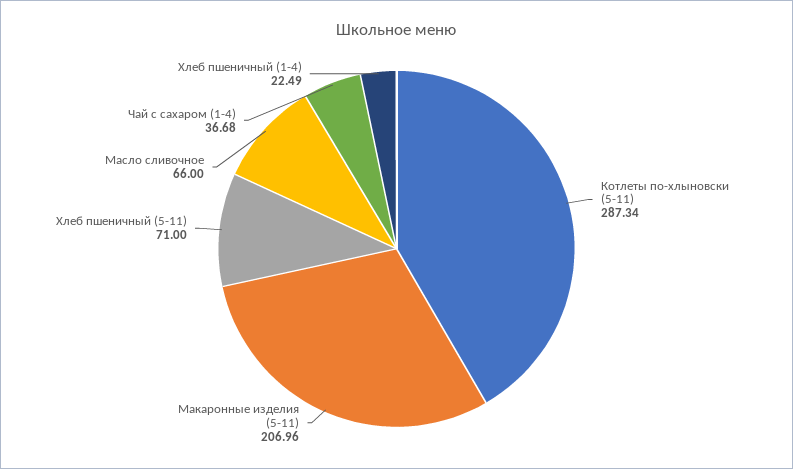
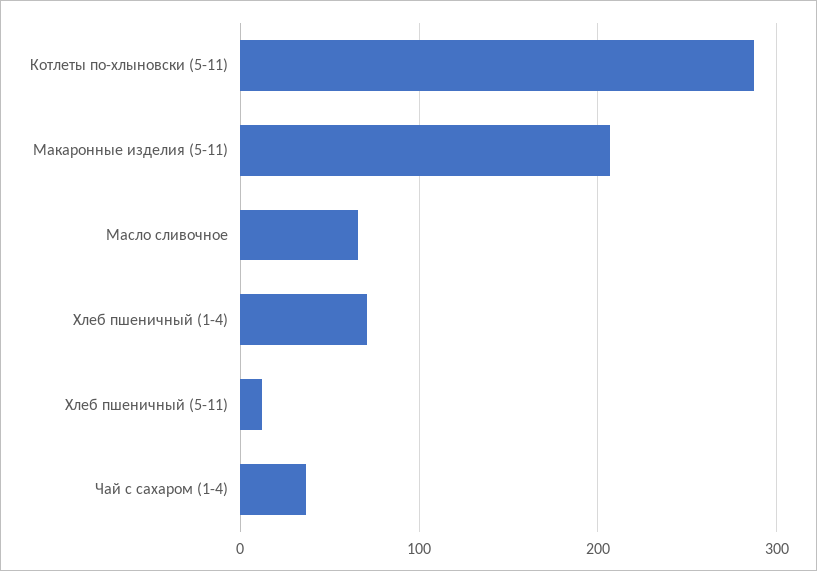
Хлеб пшеничный (5-11): 71 -> 10
Хлеб пшеничный (1-4): 22.49 -> 70

